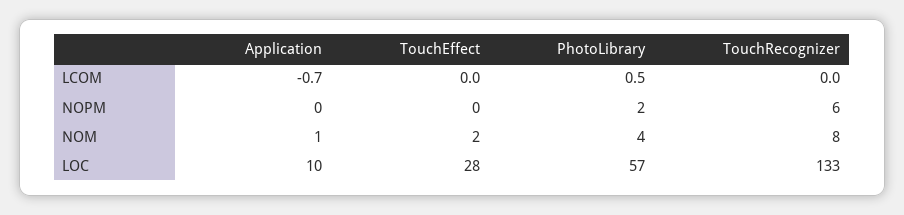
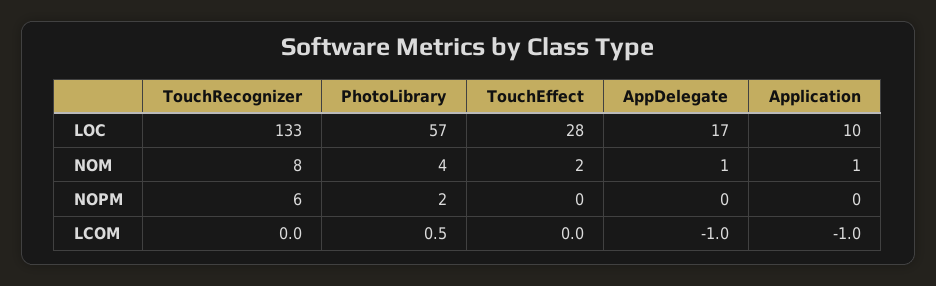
Application, LCOM: -0.7 -> -1
AppDelegate, LOC: none -> 17
AppDelegate, NOM: none -> 1
AppDelegate, NOPM: none -> 0
AppDelegate, LCOM: none -> -1

